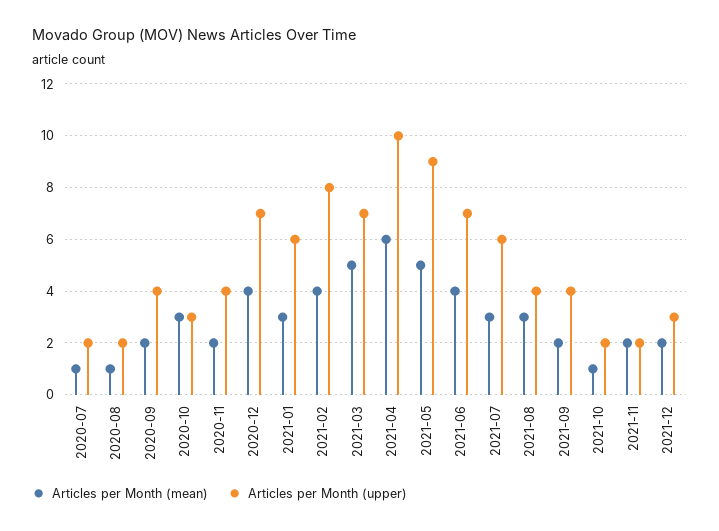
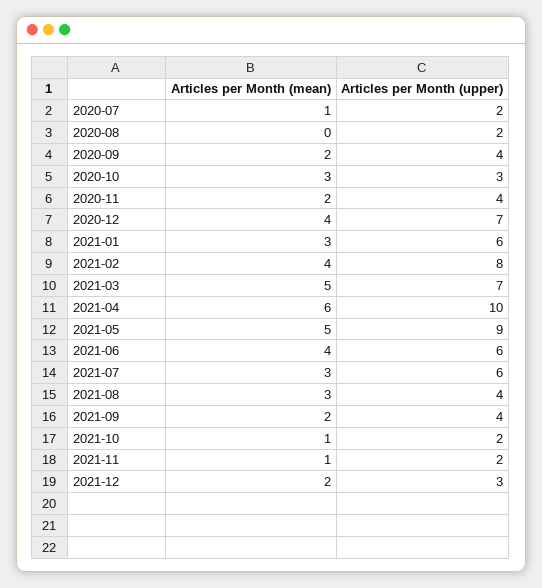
Articles per Month (mean), 2020-08: 1 -> 0
Articles per Month (upper), 2021-06: 7 -> 6
Articles per Month (mean), 2021-11: 2 -> 1

